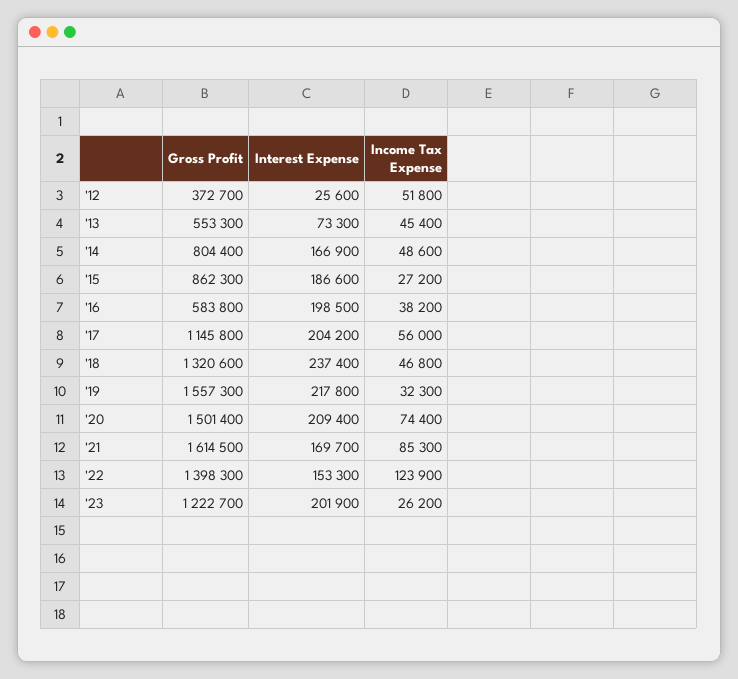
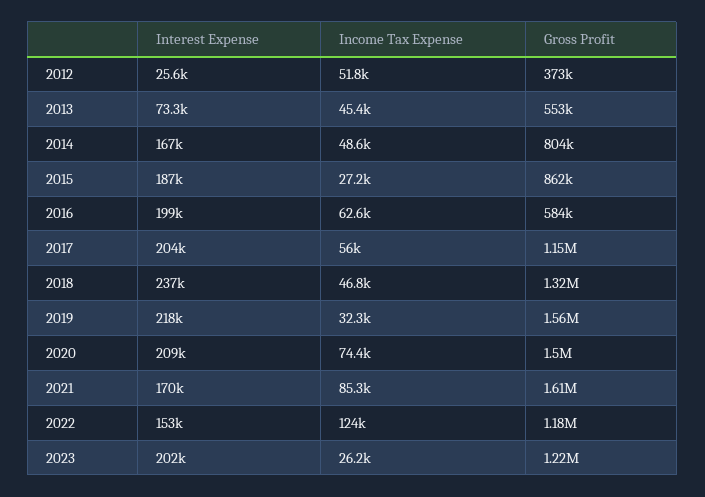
Income Tax Expense, '16: 38200 -> 62600
Gross Profit, '22: 1398300 -> 1180000

